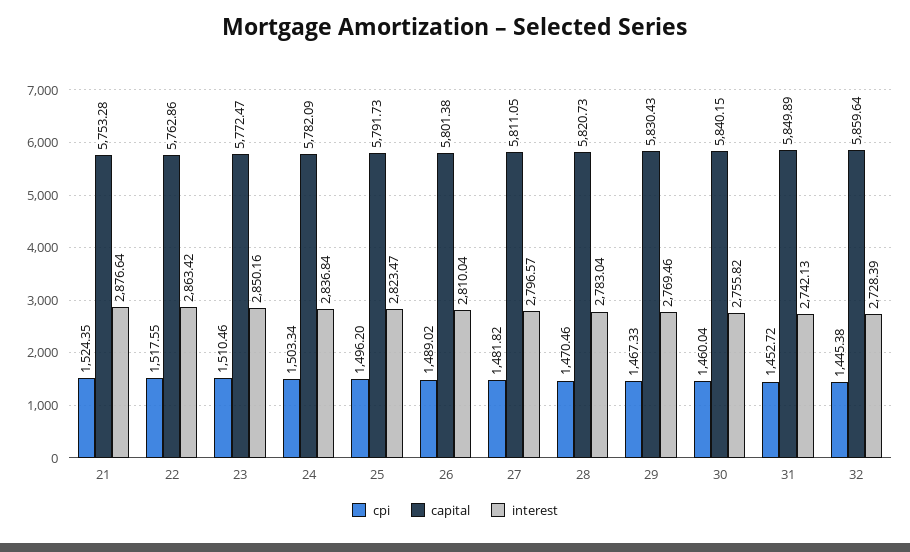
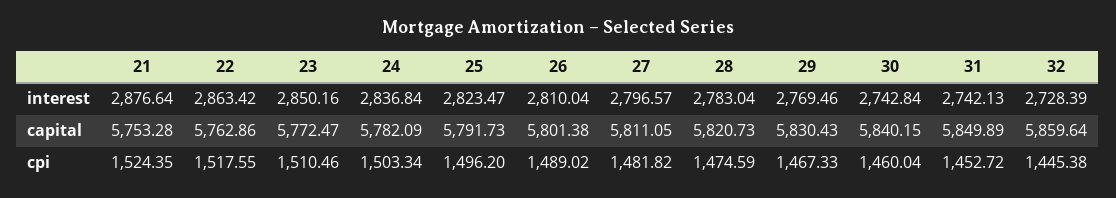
cpi, 28: 1470.46 -> 1474.59
interest, 30: 2755.82 -> 2742.84

